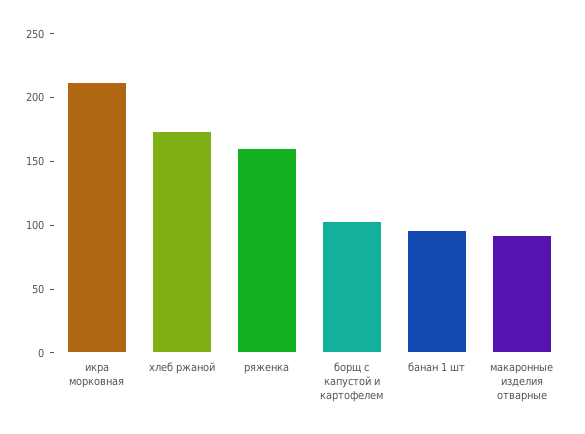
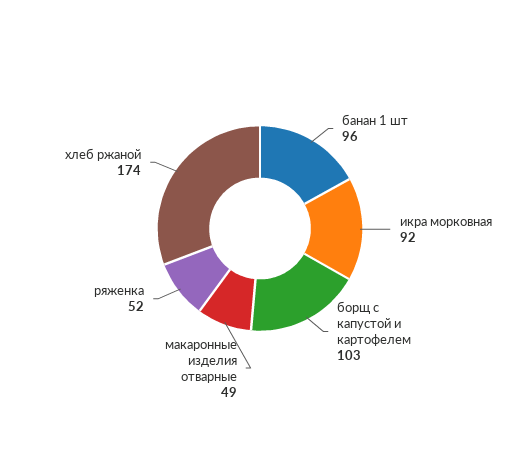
икра морковная: 210 -> 92
ряженка: 160 -> 52
макаронные изделия отварные: 90 -> 49

